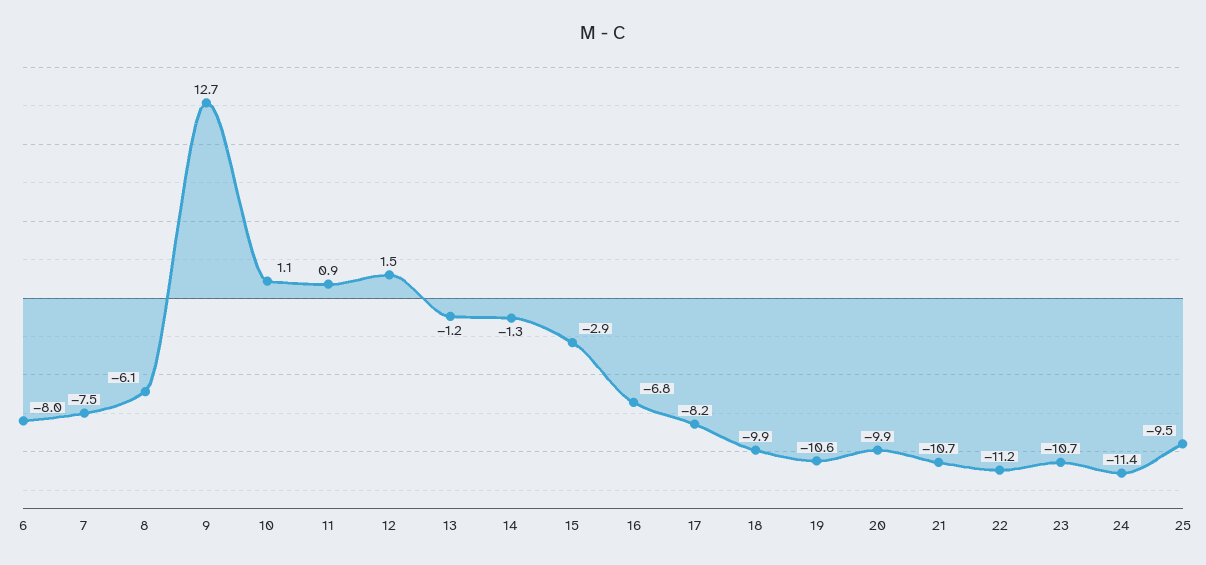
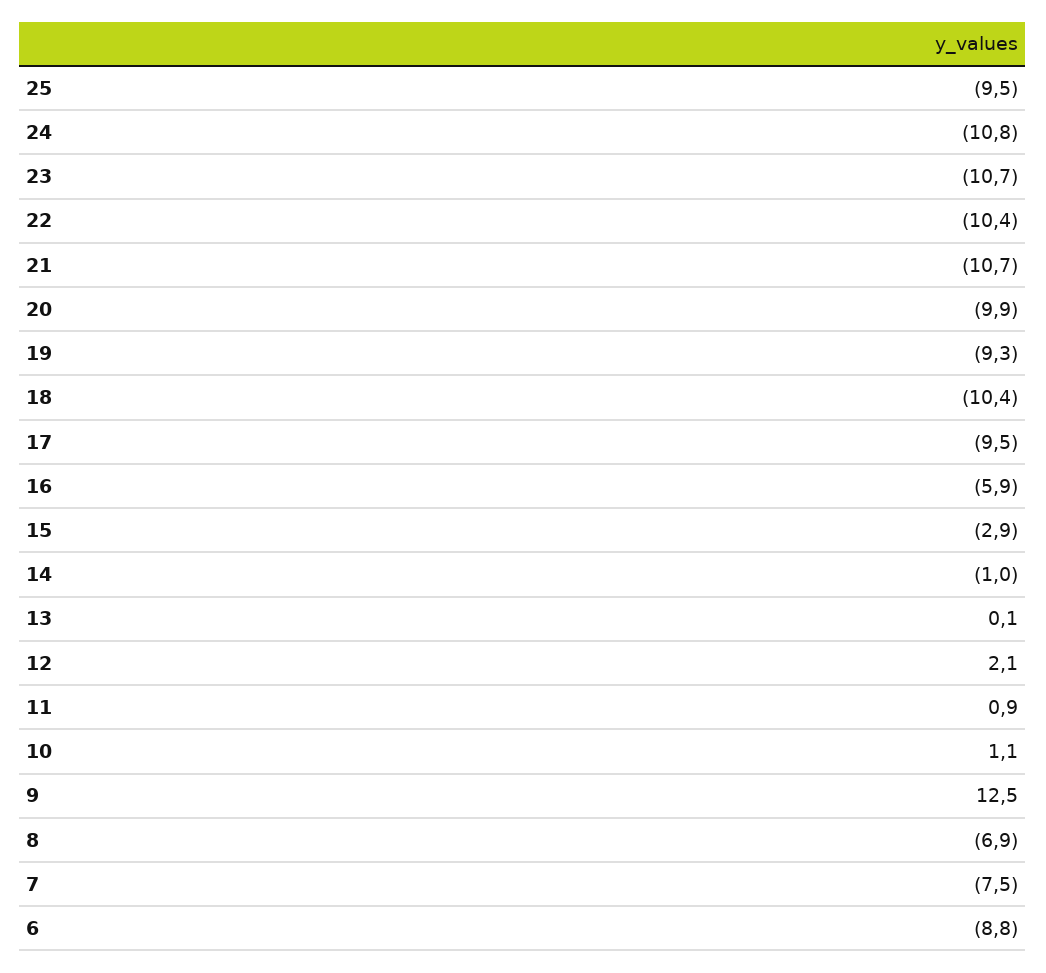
6: -8 -> -8.8
8: -6.1 -> -6.9
9: 12.7 -> 12.5
12: 1.5 -> 2.1
13: -1.2 -> 0.1
14: -1.3 -> -1
16: -6.8 -> -5.9
17: -8.2 -> -9.5
18: -9.9 -> -10.4
19: -10.6 -> -9.3
22: -11.2 -> -10.4
24: -11.4 -> -10.8

